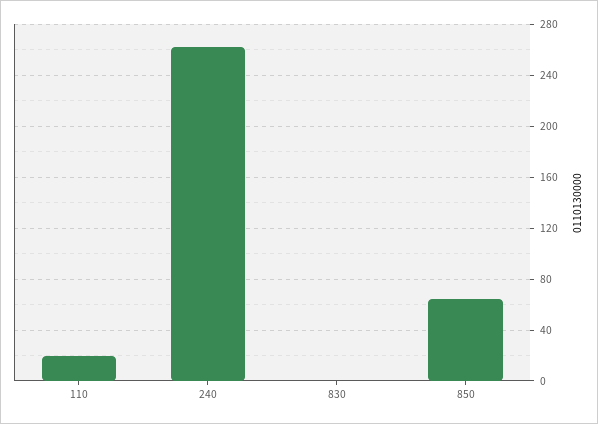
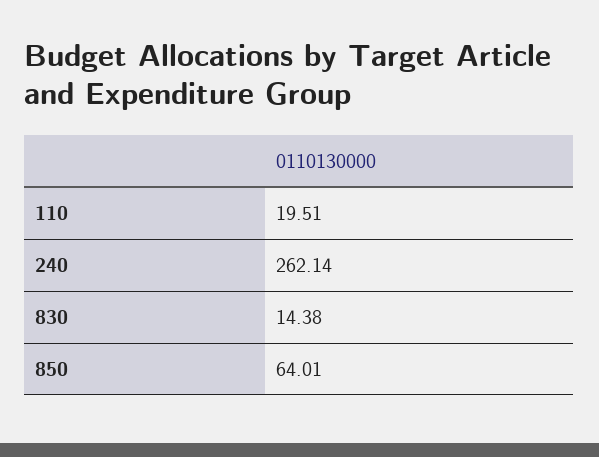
830: 0 -> 14.38

